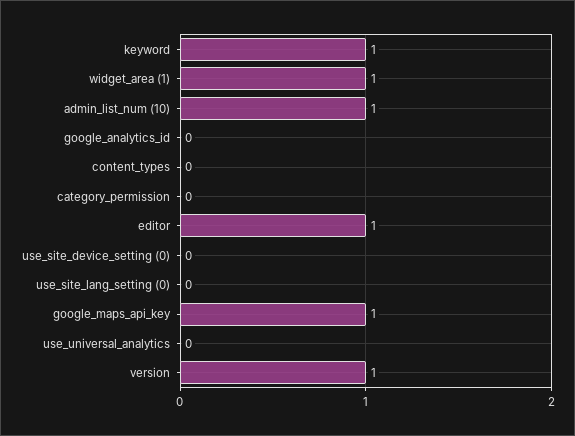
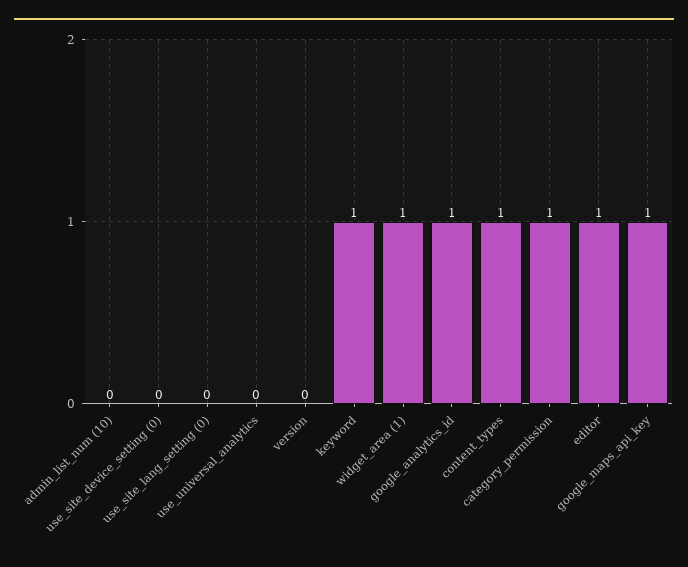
admin_list_num (10): 1 -> 0
google_analytics_id: 0 -> 1
content_types: 0 -> 1
category_permission: 0 -> 1
version: 1 -> 0

